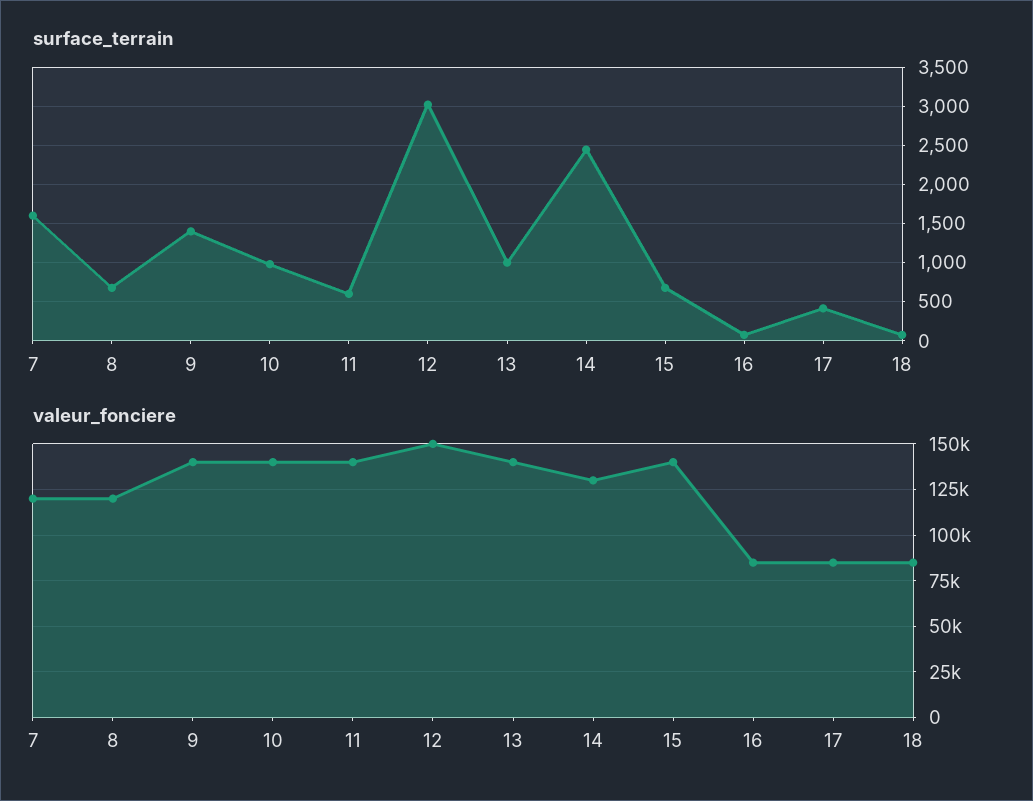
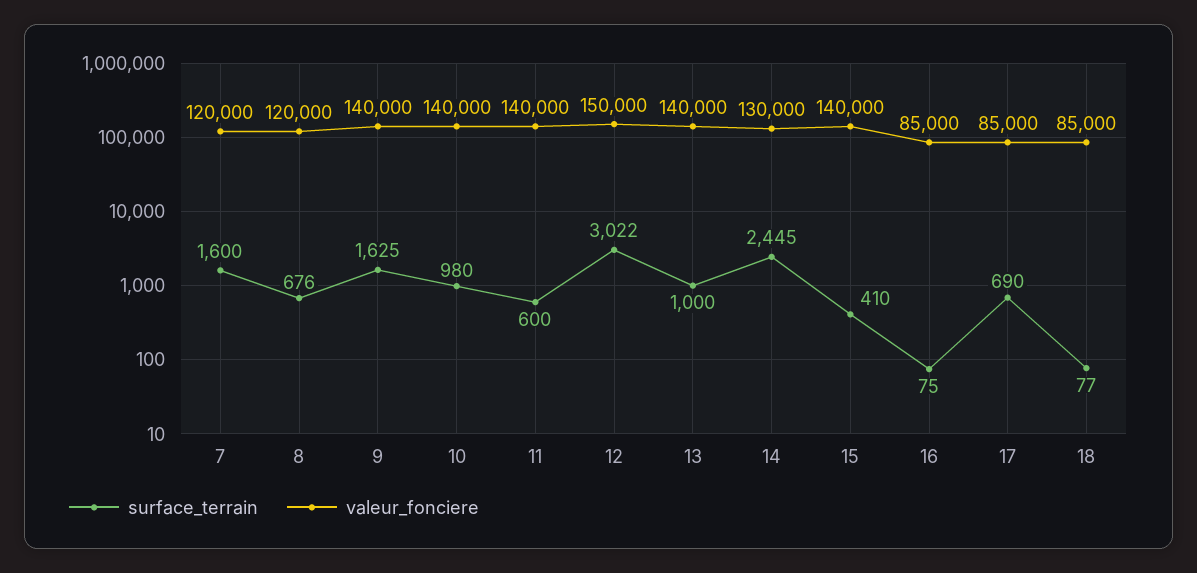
surface_terrain, 9: 1400 -> 1625
surface_terrain, 15: 700 -> 410
surface_terrain, 17: 400 -> 690

